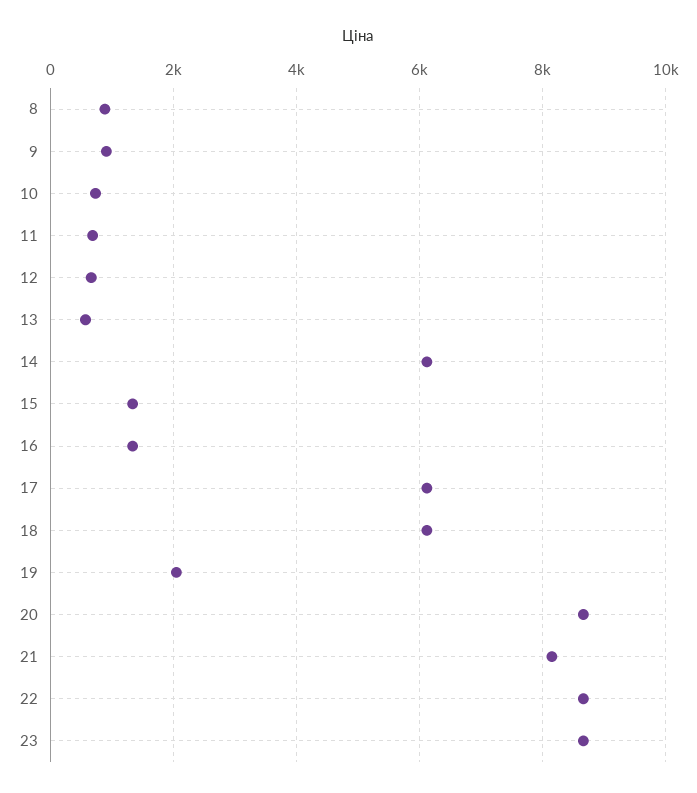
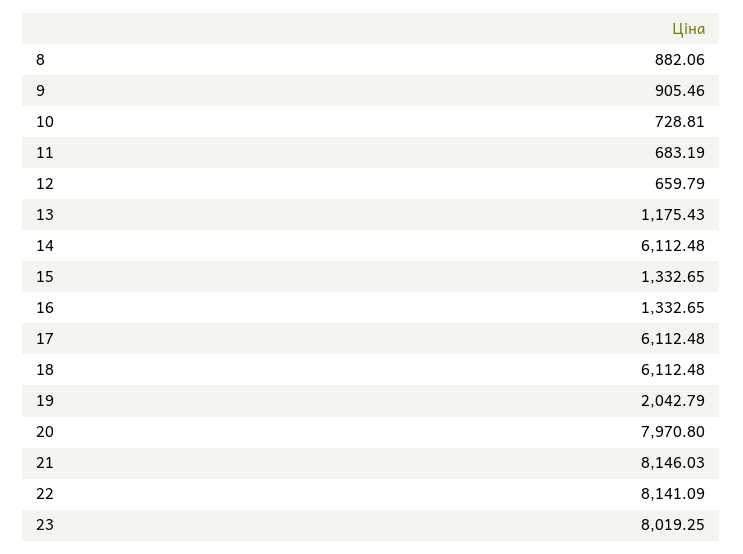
13: 600 -> 1175.43
20: 8600 -> 7970.8
22: 8600 -> 8141.09
23: 8600 -> 8019.25

